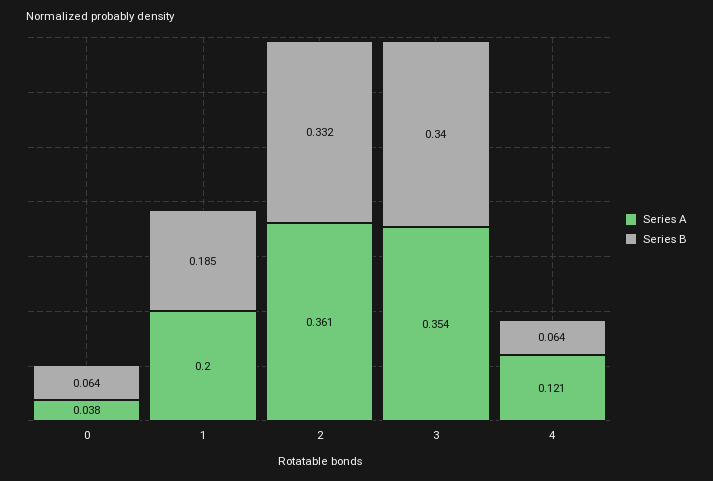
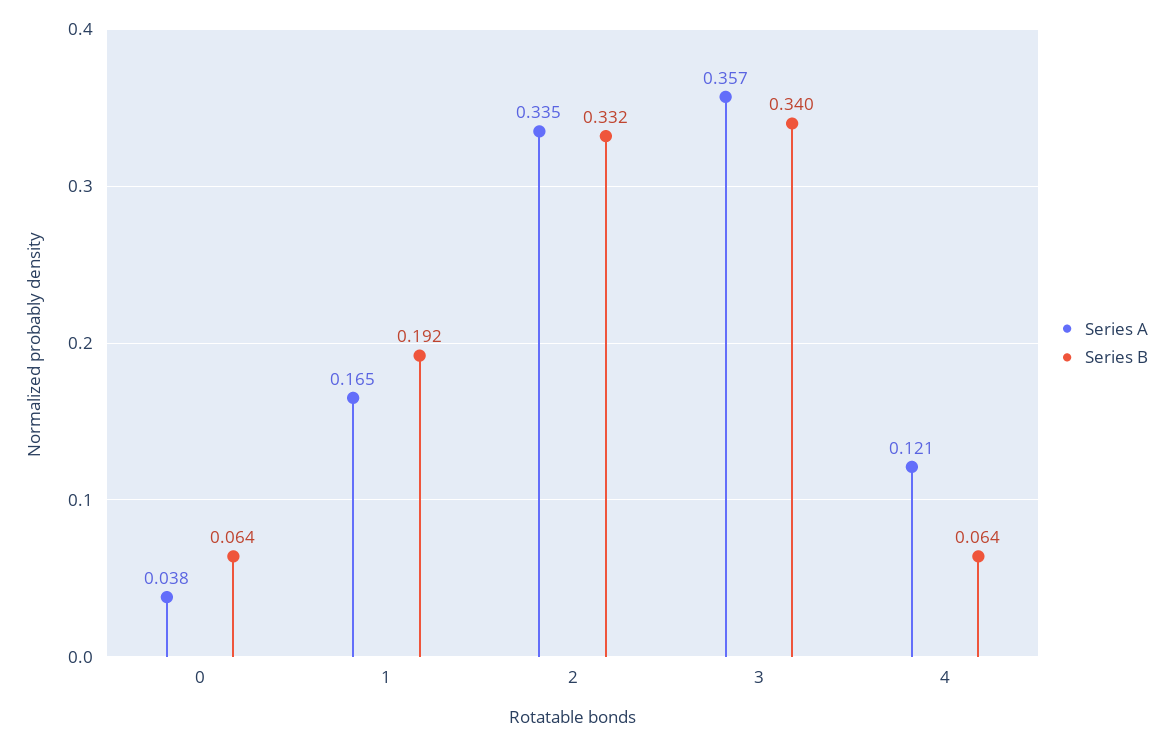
Series A, 1: 0.2 -> 0.165
Series B, 1: 0.185 -> 0.192
Series A, 2: 0.361 -> 0.335
Series A, 3: 0.354 -> 0.357

